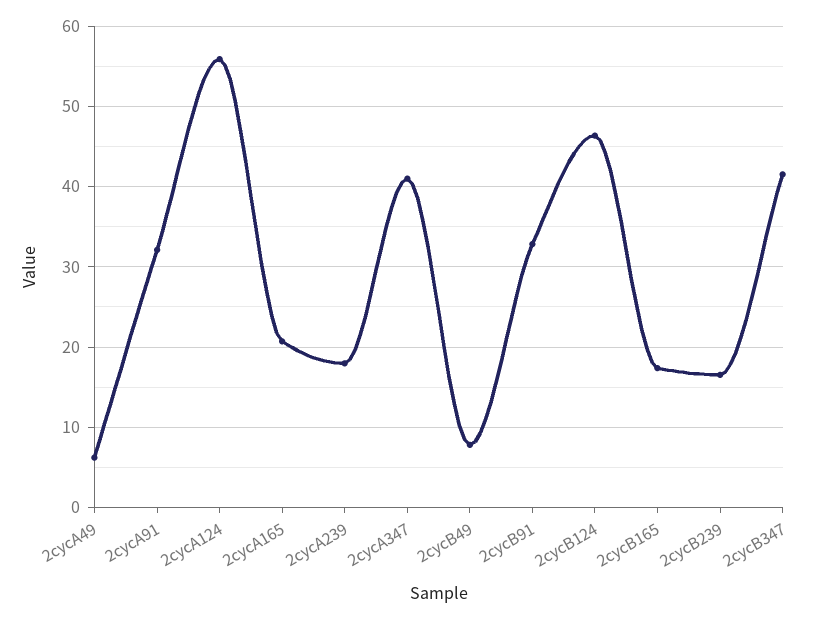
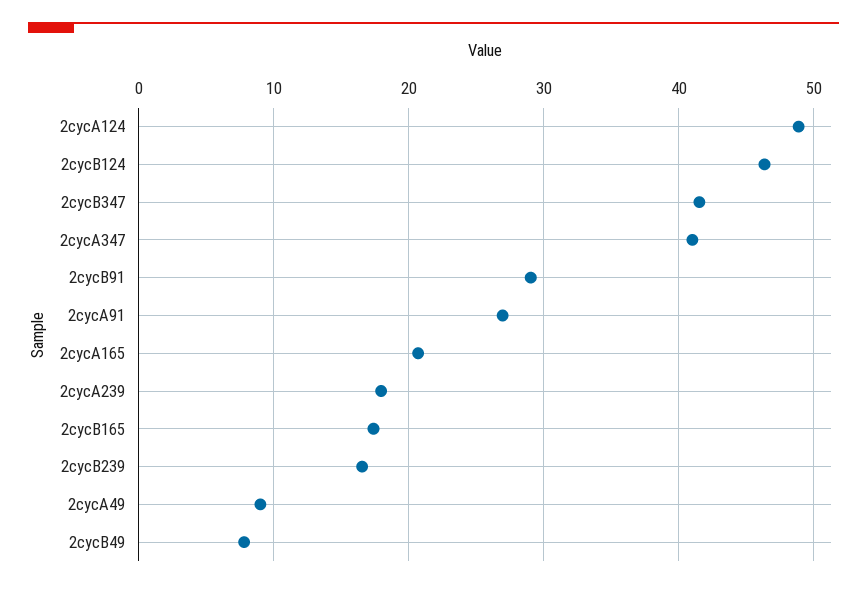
2cycA49: 6 -> 9
2cycA91: 32 -> 27
2cycA124: 56 -> 49
2cycB91: 33 -> 29

